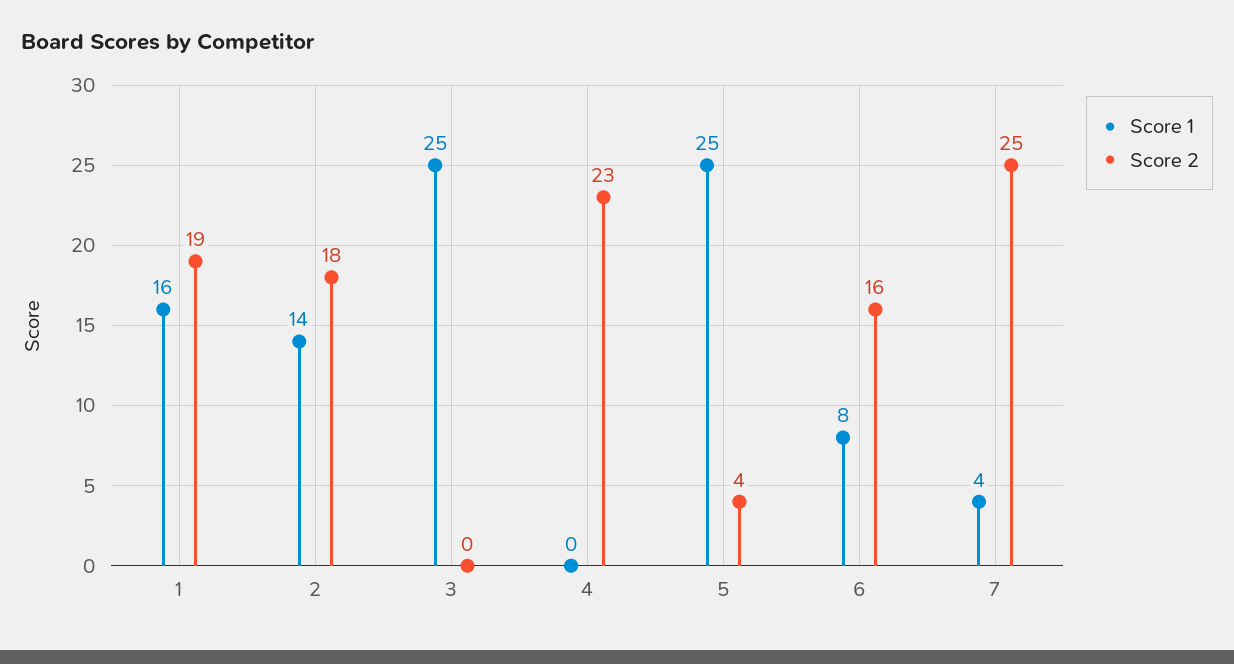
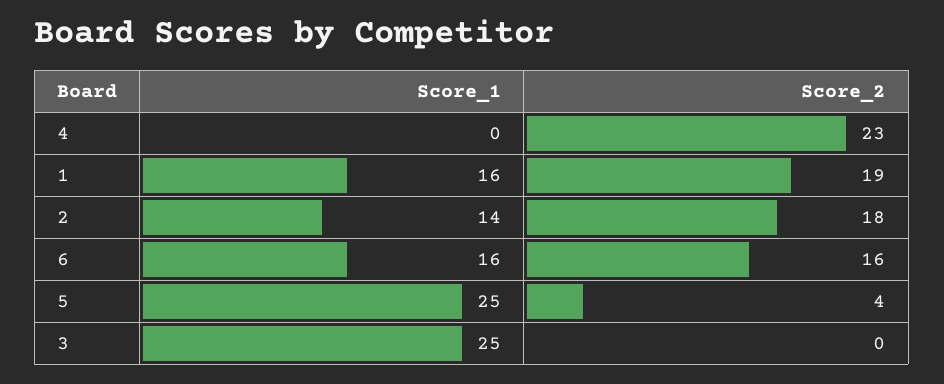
Score 1, 6: 8 -> 16
Score 1, 7: 4 -> none
Score 2, 7: 25 -> none

